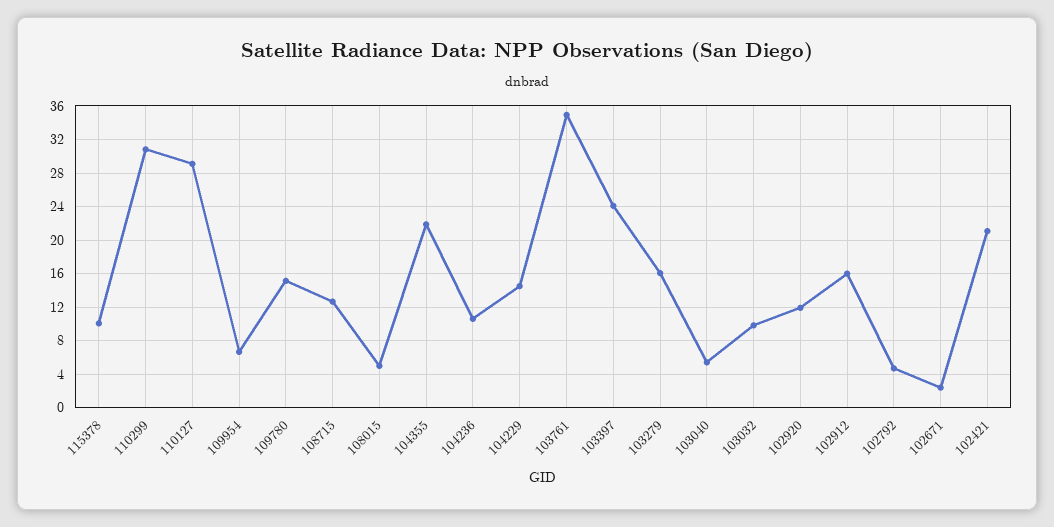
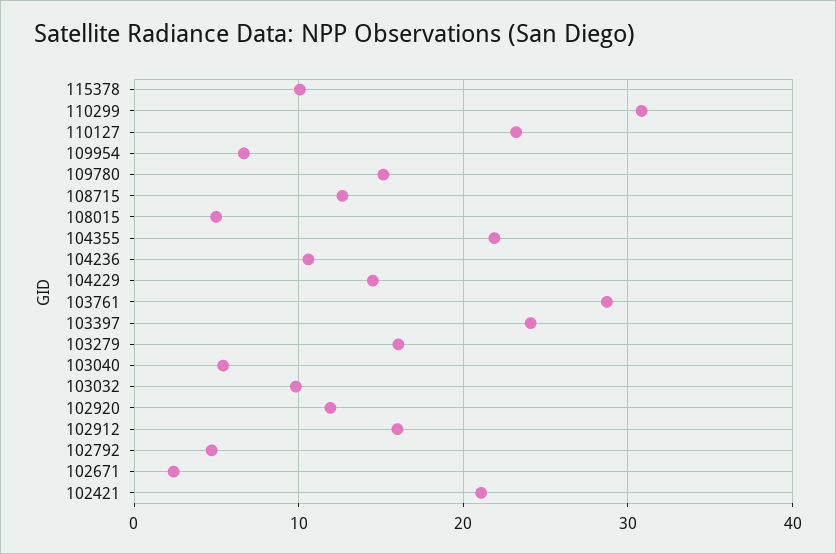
110127: 29 -> 23
103761: 35 -> 29

